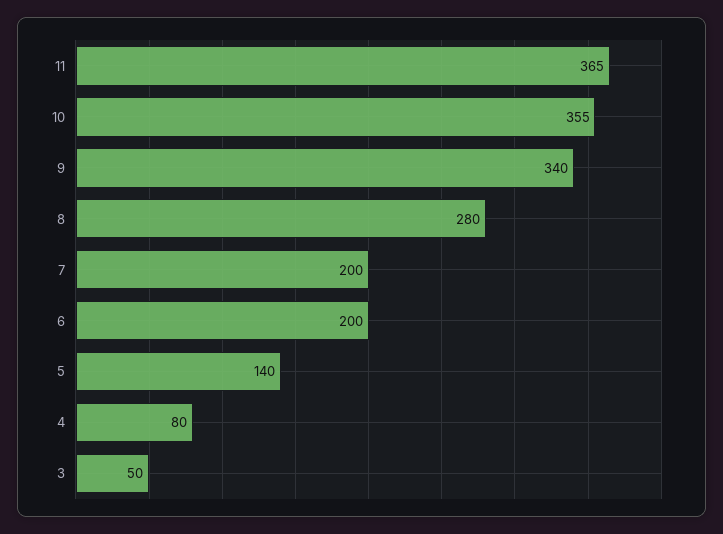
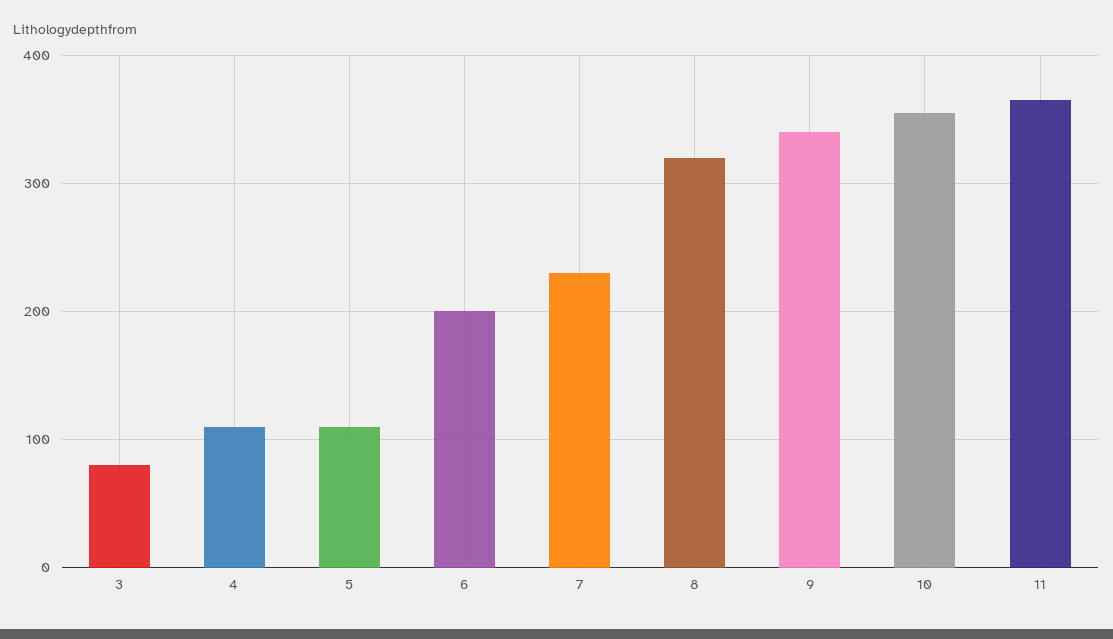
8: 280 -> 320
7: 200 -> 230
5: 140 -> 110
4: 80 -> 110
3: 50 -> 80

